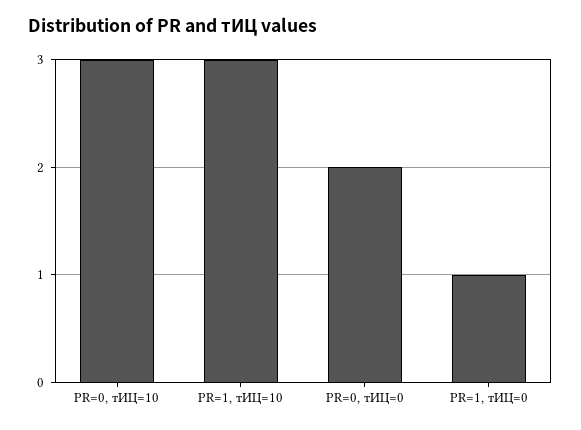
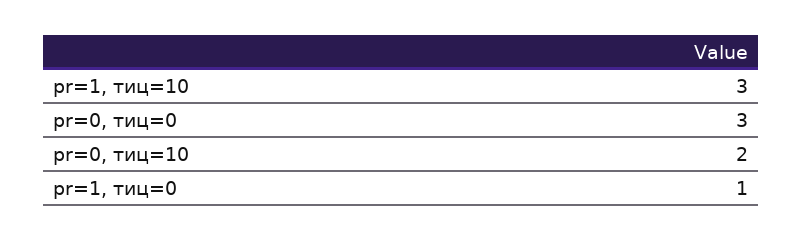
PR=0, тИЦ=10: 3 -> 2
PR=0, тИЦ=0: 2 -> 3

